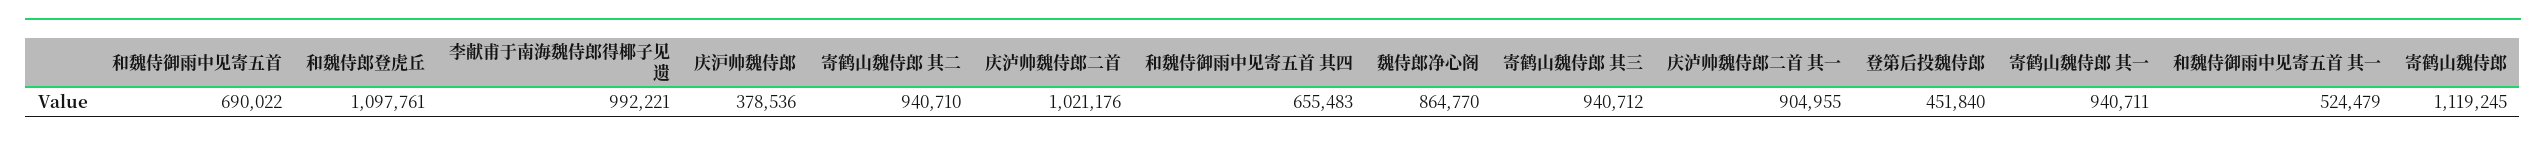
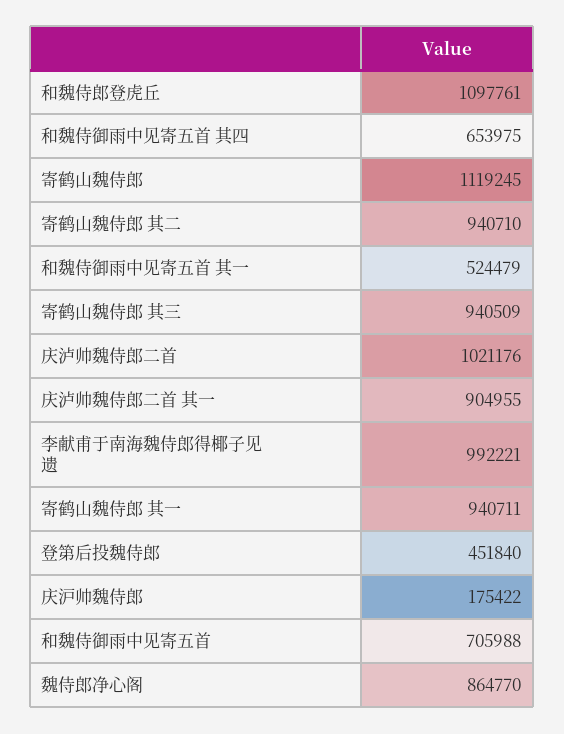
和魏侍御雨中见寄五首: 690022 -> 705988
庆沪帅魏侍郎: 378536 -> 175422
和魏侍御雨中见寄五首 其四: 655483 -> 653975
寄鹤山魏侍郎 其三: 940712 -> 940509

